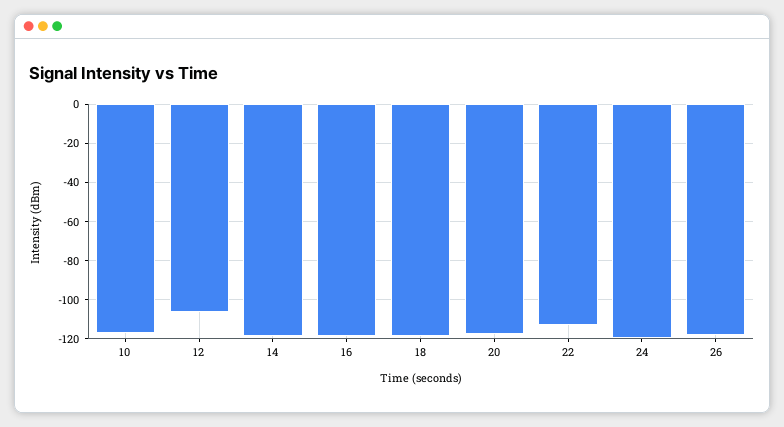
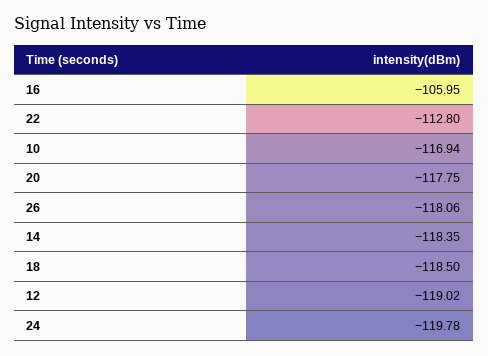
12: -105 -> -119.02
16: -120 -> -105.95

